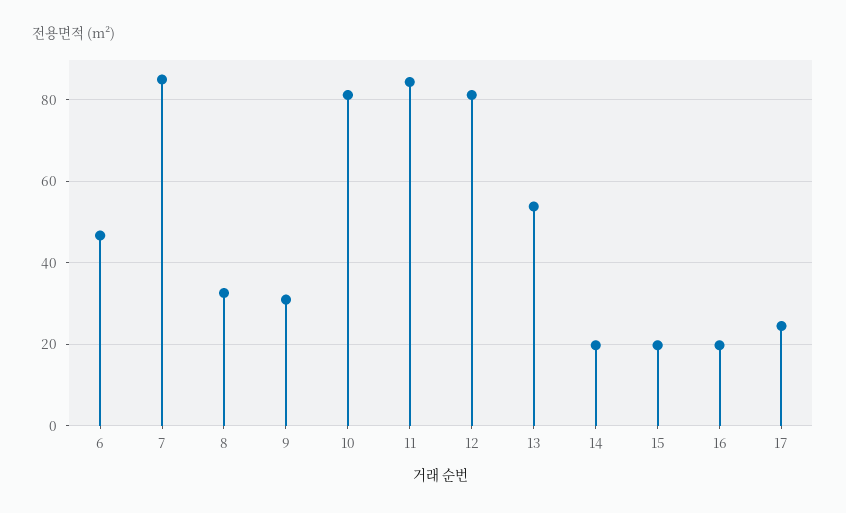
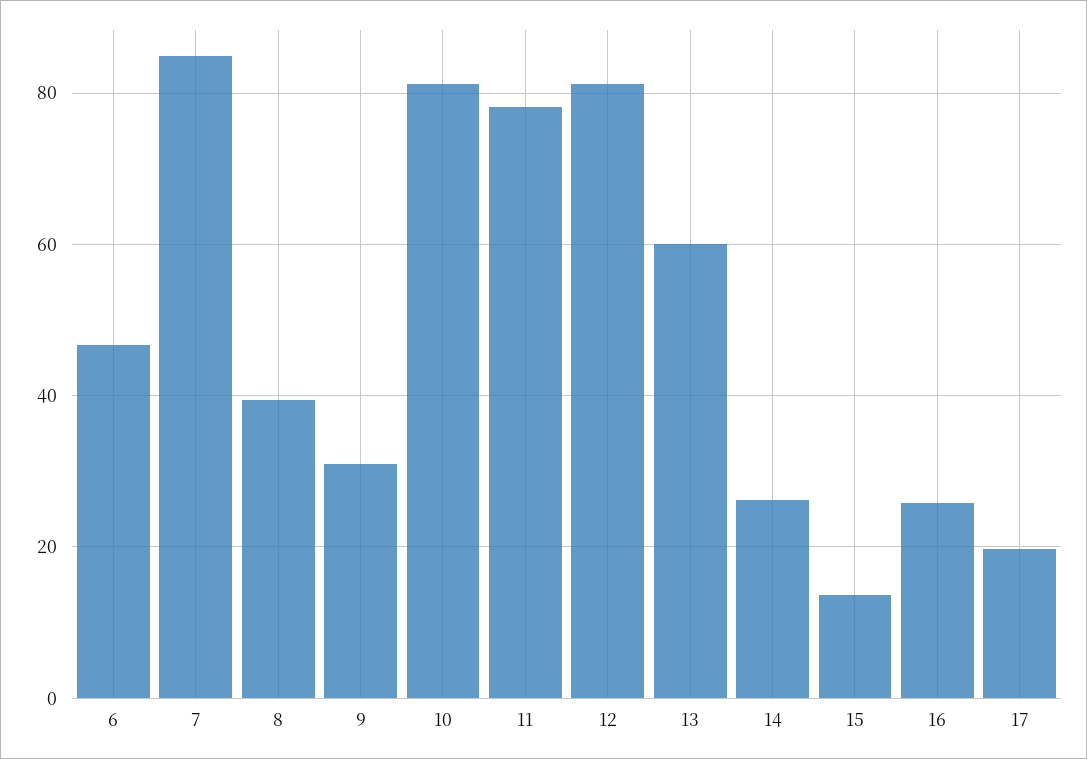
8: 32 -> 40
11: 84 -> 78
13: 54 -> 60
14: 20 -> 26
15: 20 -> 14
16: 20 -> 26
17: 24 -> 20

